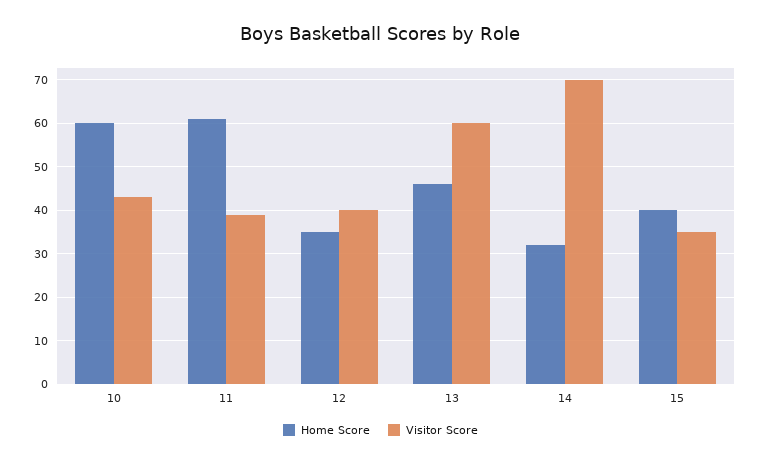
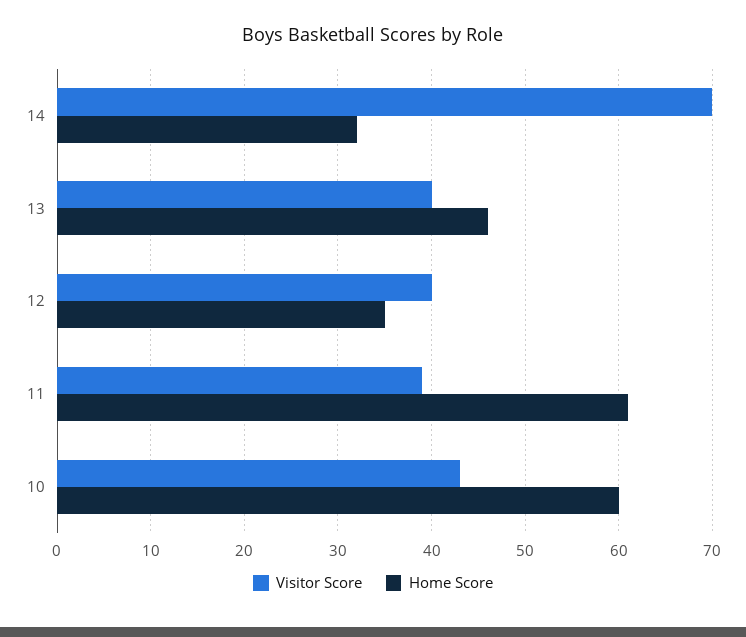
Visitor Score, 13: 60 -> 40
Home Score, 15: 40 -> none
Visitor Score, 15: 35 -> none

